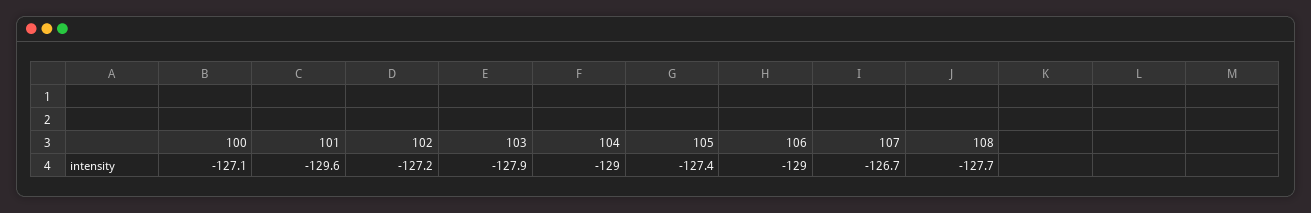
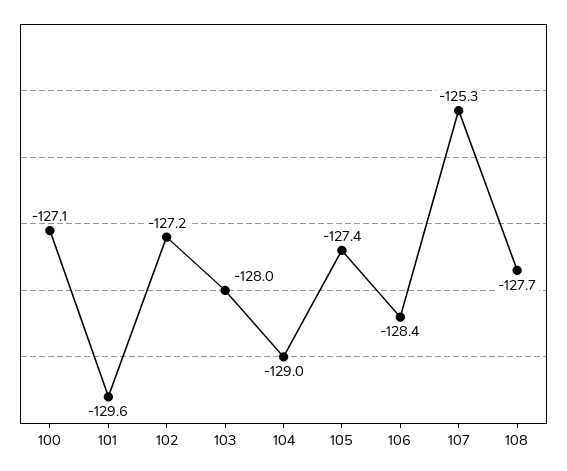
103: -127.9 -> -128
106: -129 -> -128.4
107: -126.7 -> -125.3

